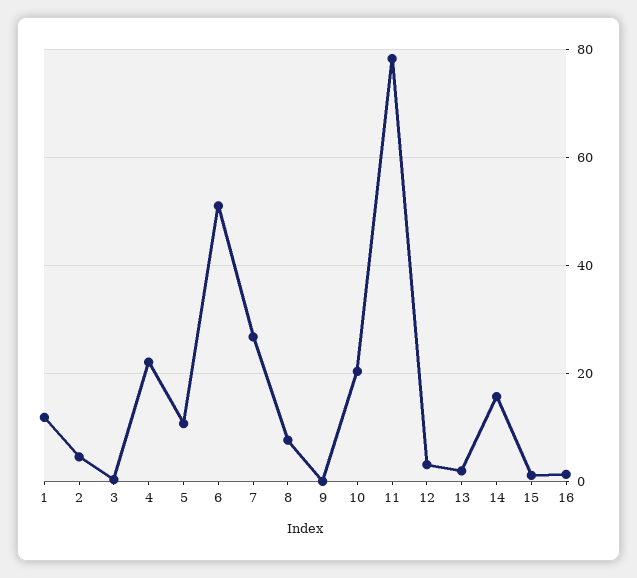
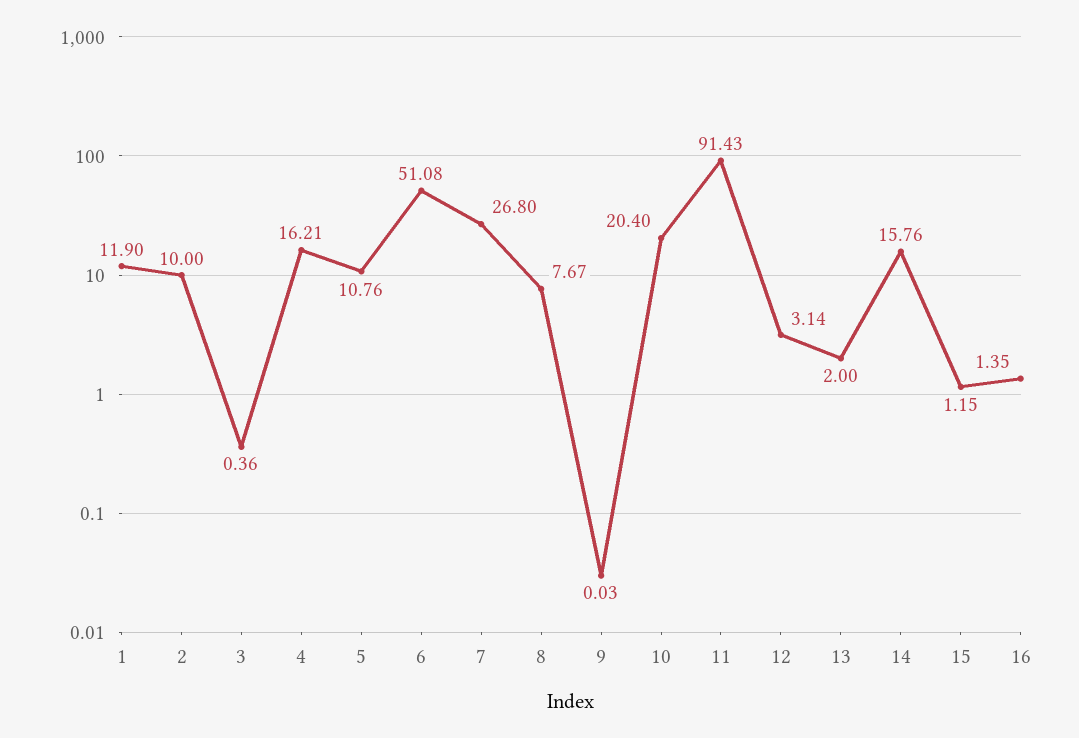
2: 4 -> 10
4: 22 -> 16.21
11: 78 -> 91.43

